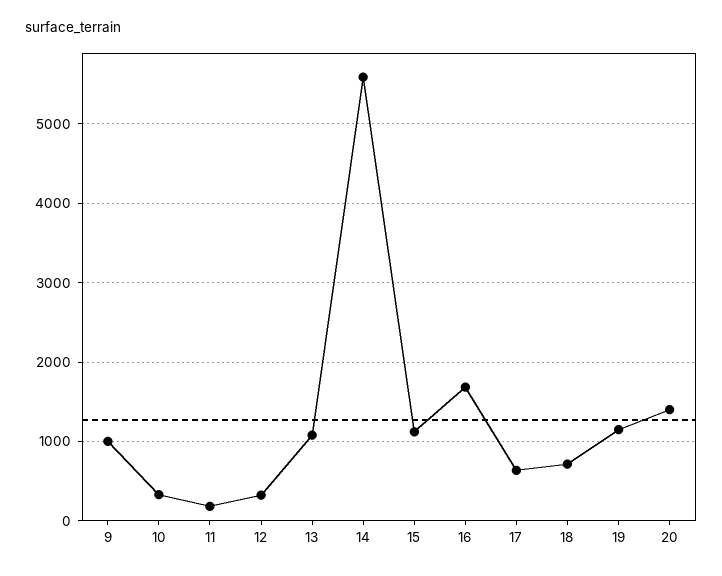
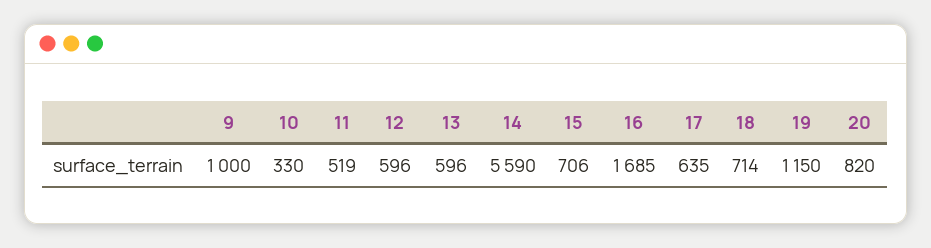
11: 200 -> 519
12: 300 -> 596
13: 1100 -> 596
15: 1100 -> 706
20: 1400 -> 820

